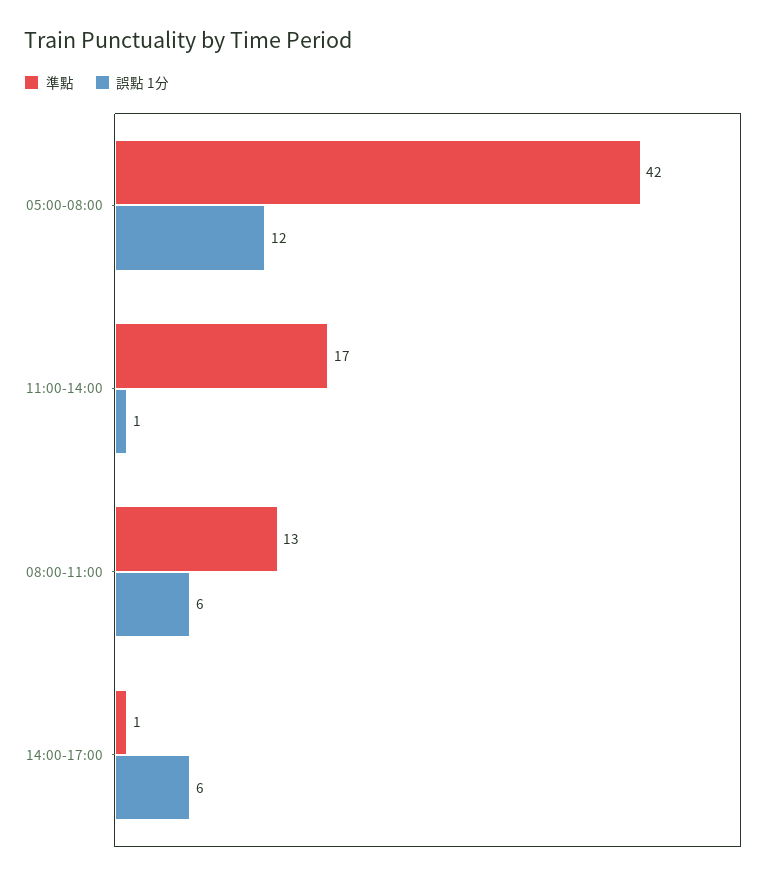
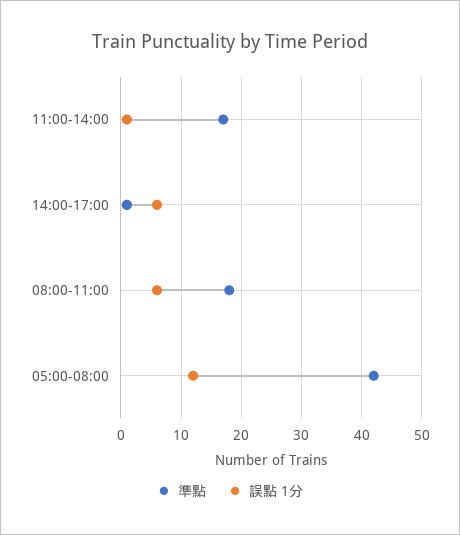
準點, 08:00-11:00: 13 -> 18

